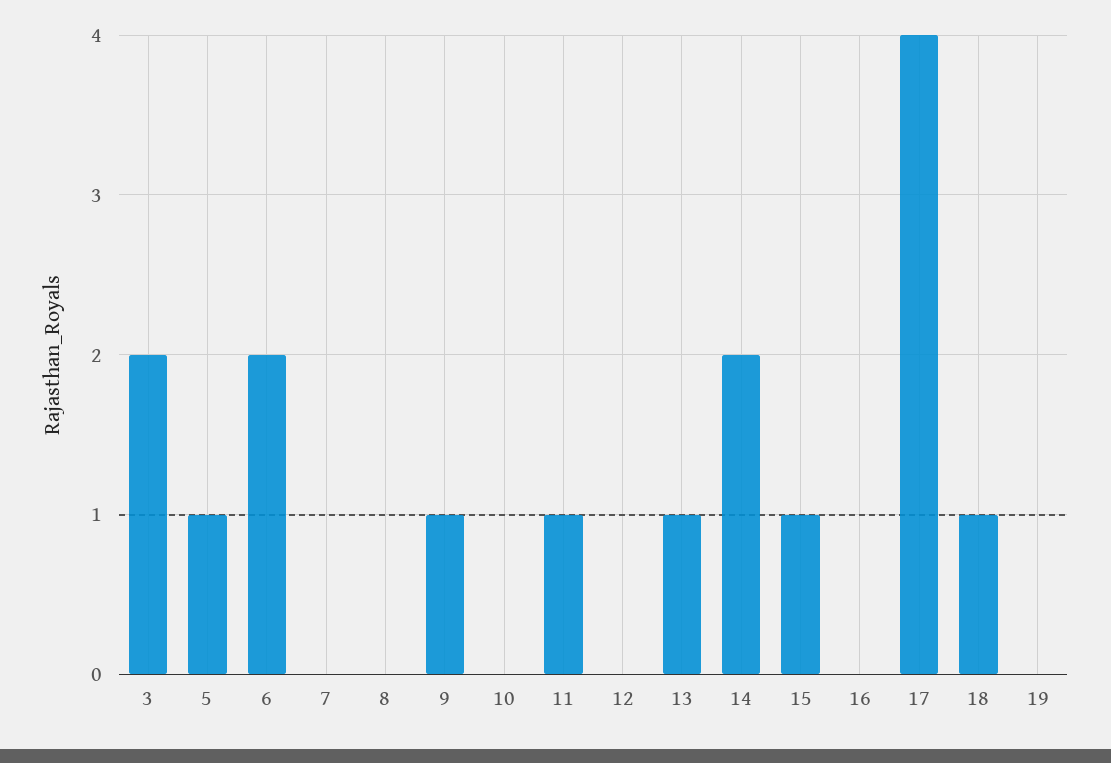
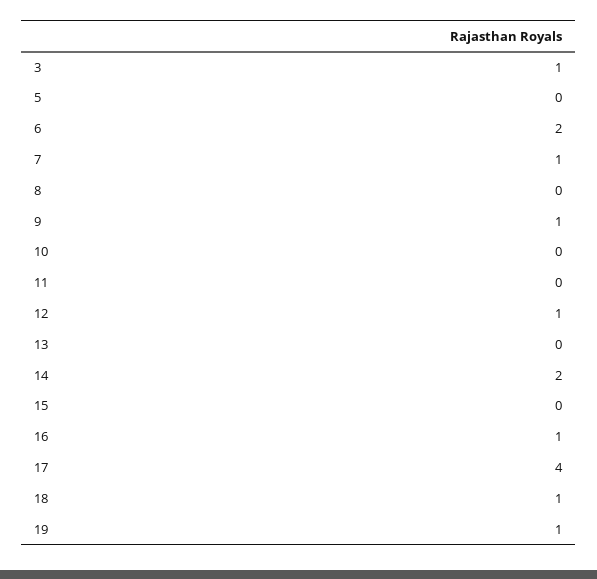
3: 2 -> 1
5: 1 -> 0
7: 0 -> 1
11: 1 -> 0
12: 0 -> 1
13: 1 -> 0
15: 1 -> 0
16: 0 -> 1
19: 0 -> 1

